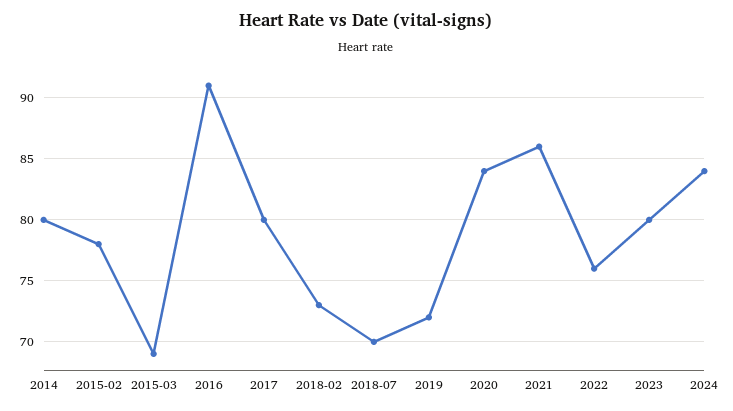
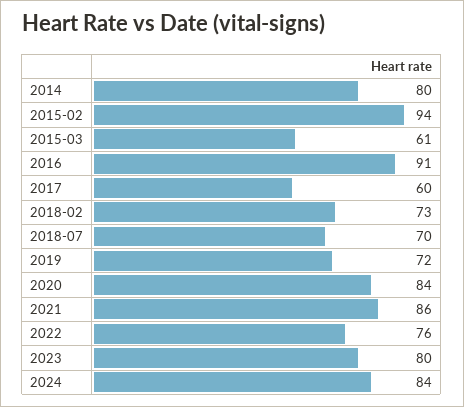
2015-02: 78 -> 94
2015-03: 69 -> 61
2017: 80 -> 60

